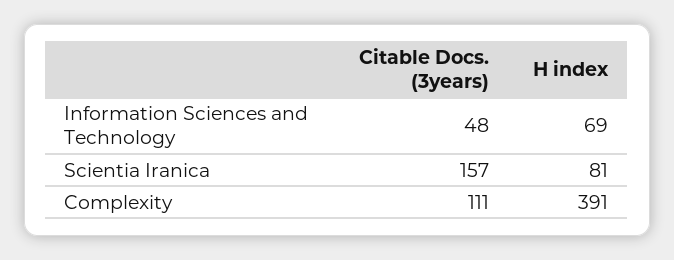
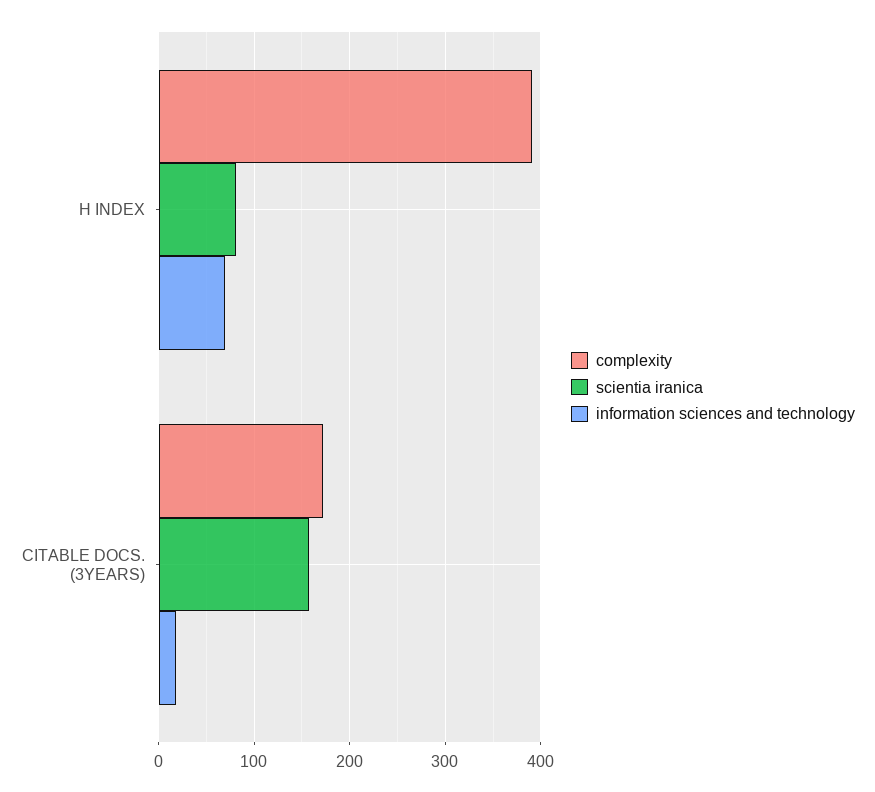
Information Sciences and Technology, Citable Docs. (3years): 48 -> 20
Complexity, Citable Docs. (3years): 111 -> 170

